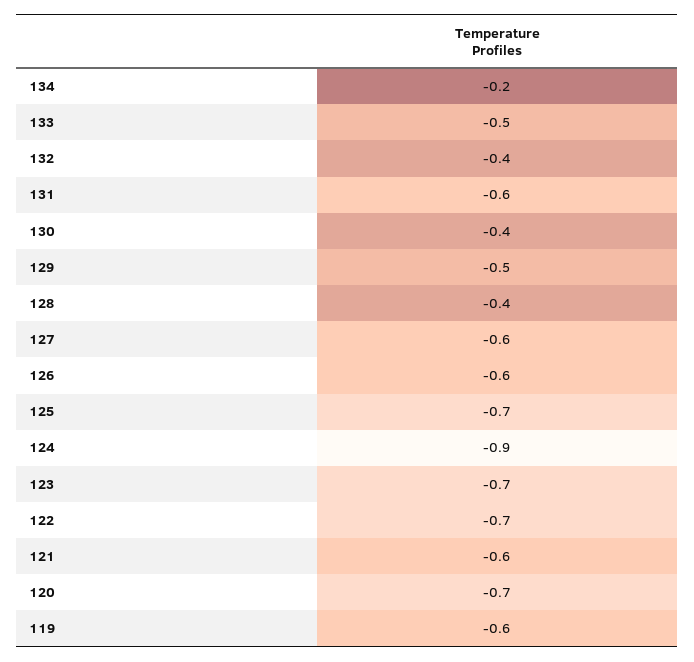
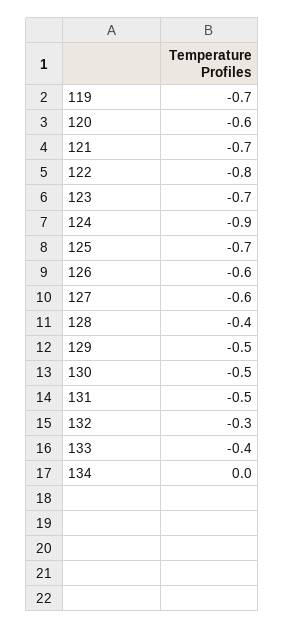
134: -0.2 -> 0
133: -0.5 -> -0.4
132: -0.4 -> -0.3
131: -0.6 -> -0.5
130: -0.4 -> -0.5
122: -0.7 -> -0.8
121: -0.6 -> -0.7
120: -0.7 -> -0.6
119: -0.6 -> -0.7

